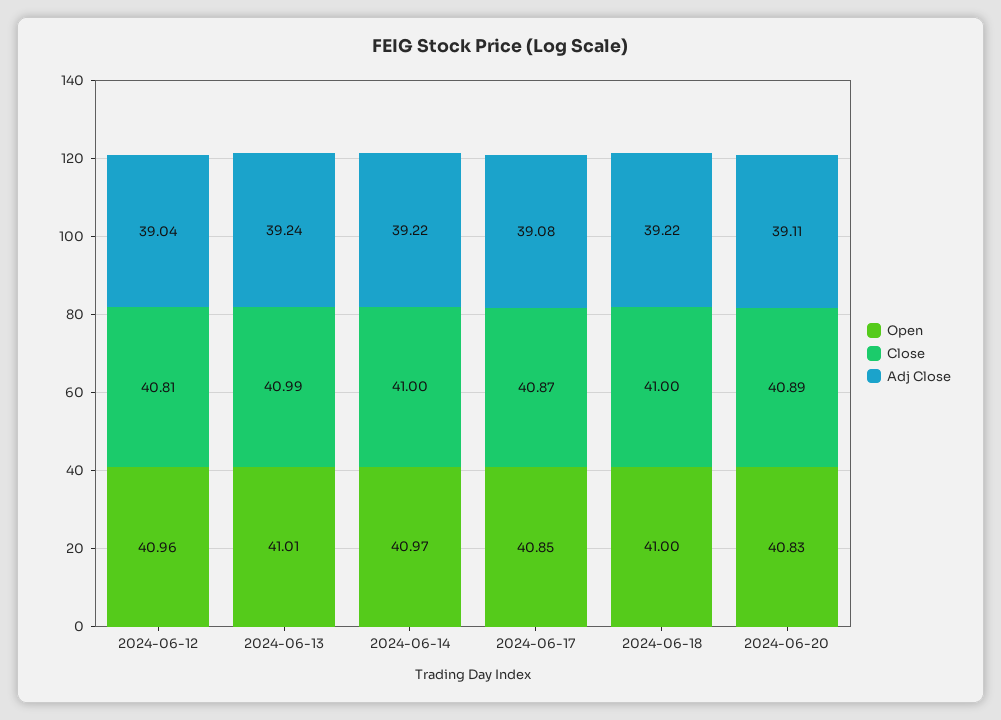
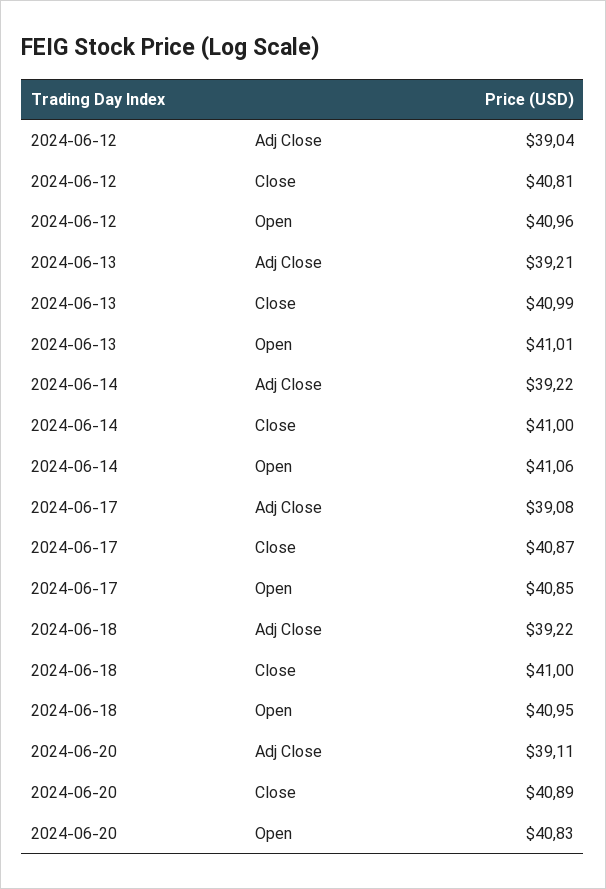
Adj Close, 2024-06-13: 39.24 -> 39.21
Open, 2024-06-14: 40.97 -> 41.06
Open, 2024-06-18: 41 -> 40.95

